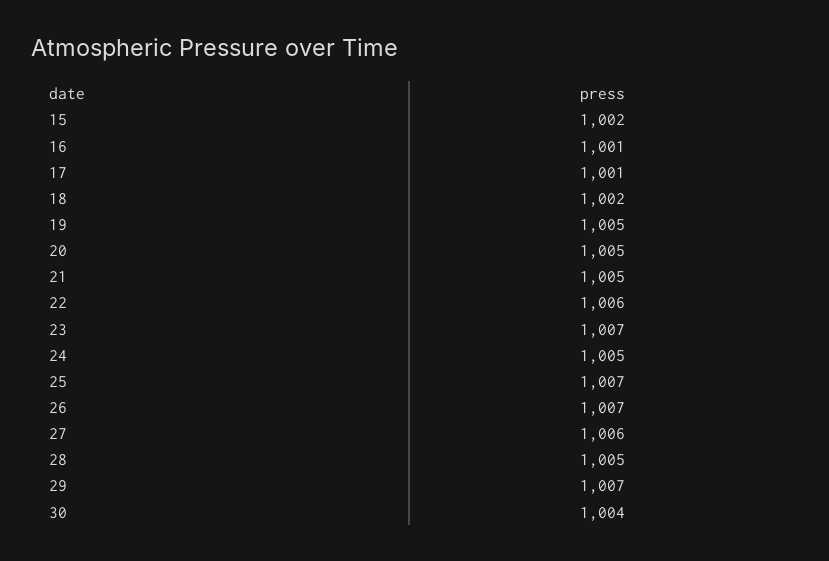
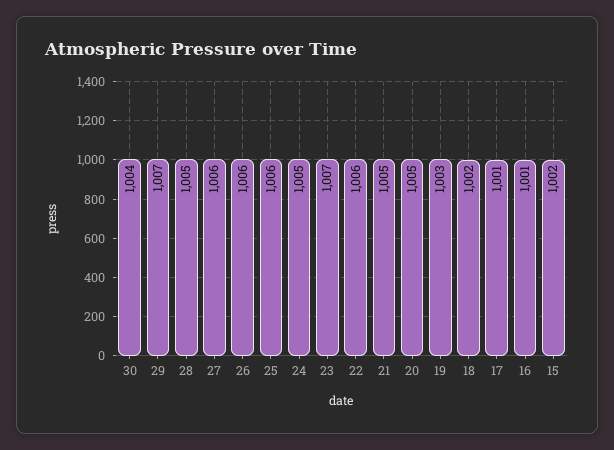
19: 1005 -> 1003
25: 1007 -> 1006
26: 1007 -> 1006

